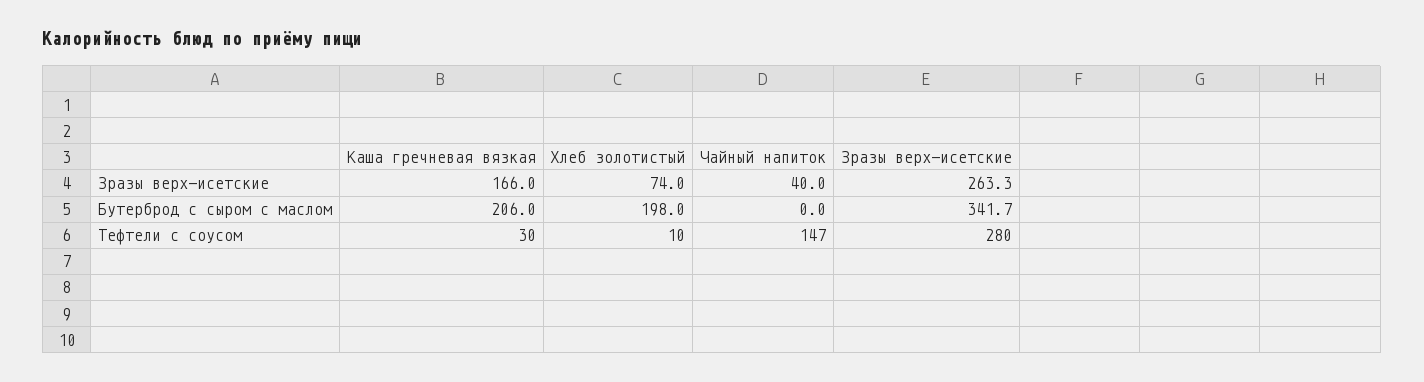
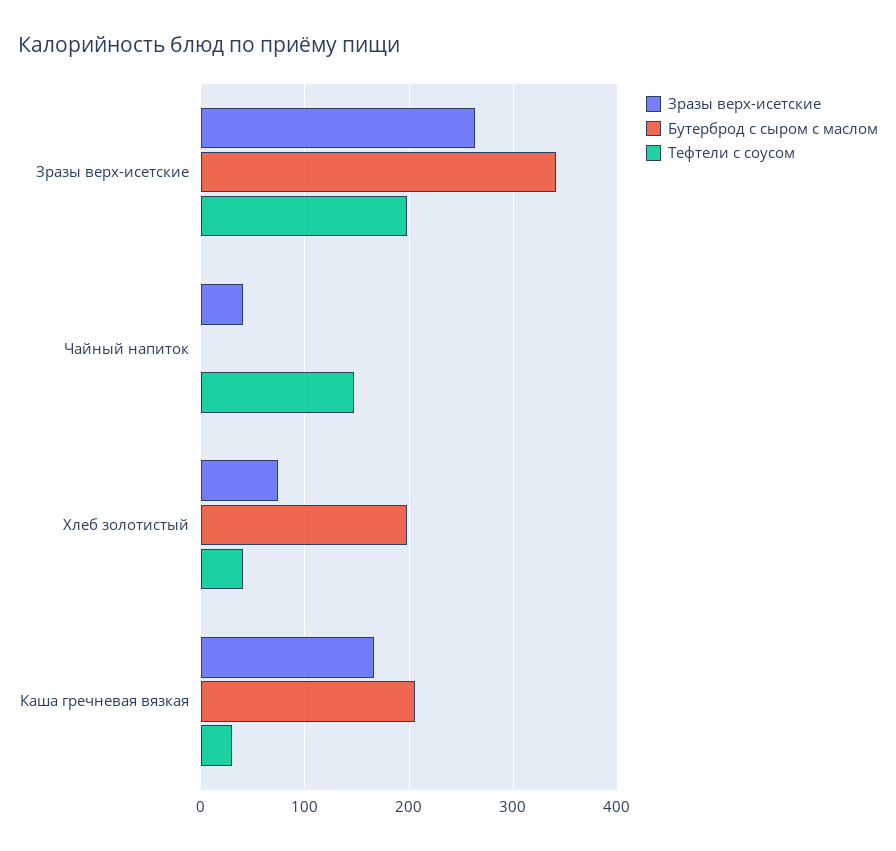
Тефтели с соусом, Хлеб золотистый: 10 -> 40
Тефтели с соусом, Зразы верх-исетские: 280 -> 200

